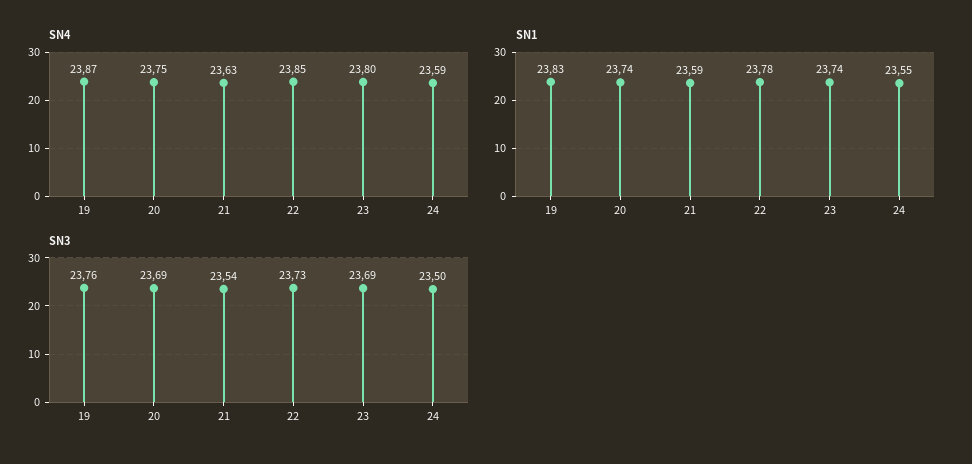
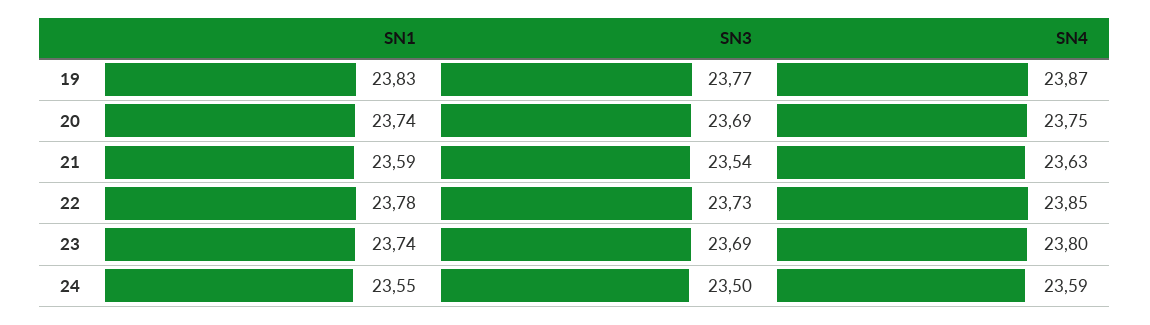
SN3, 19: 23.76 -> 23.77

